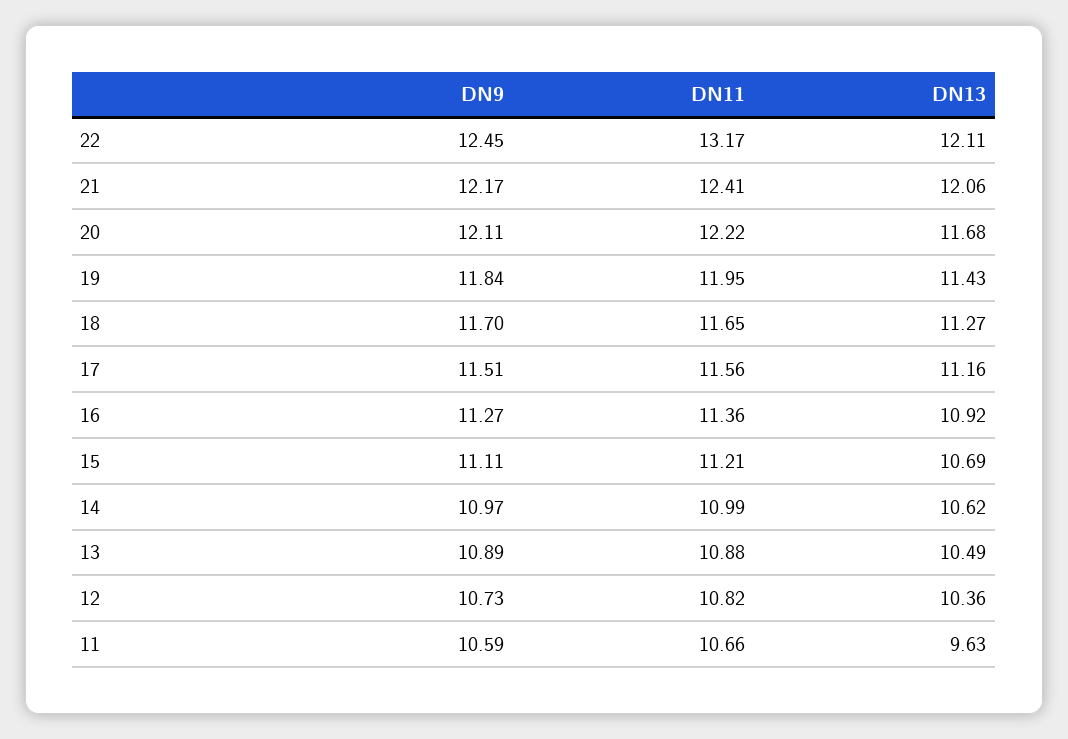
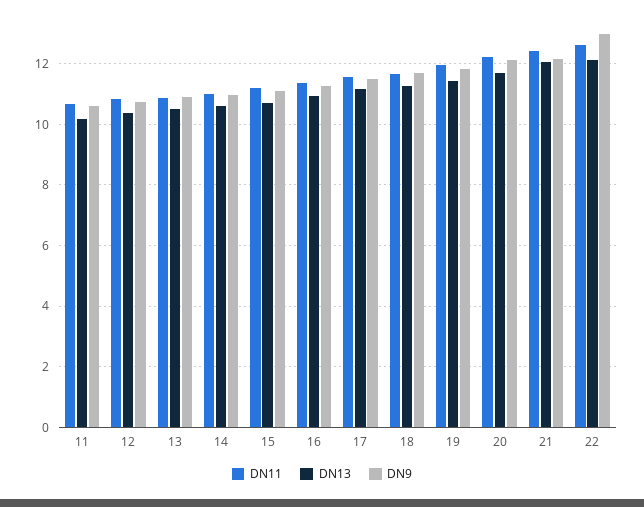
DN9, 22: 12.45 -> 13
DN11, 22: 13.17 -> 12.6
DN13, 11: 9.63 -> 10.2

